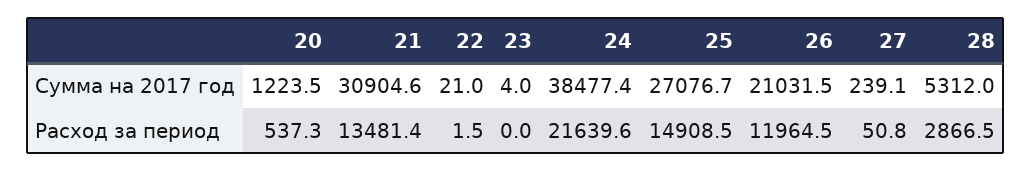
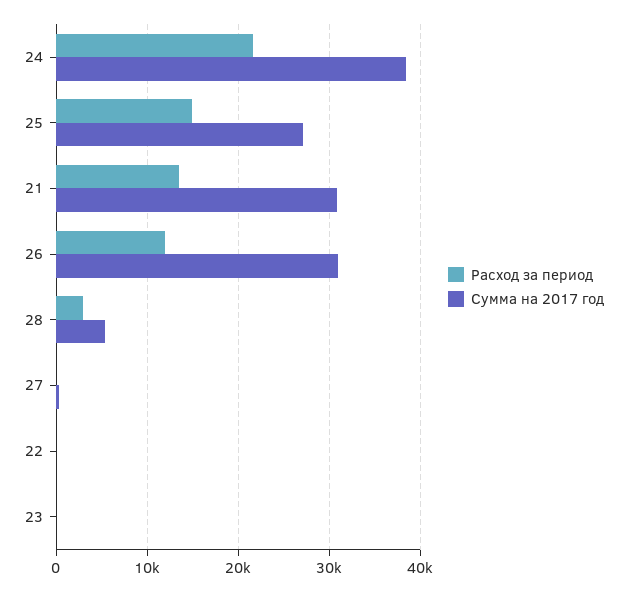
Сумма на 2017 год, 20: 1223.5 -> none
Сумма на 2017 год, 26: 21031.5 -> 31000
Расход за период, 20: 537.3 -> none

